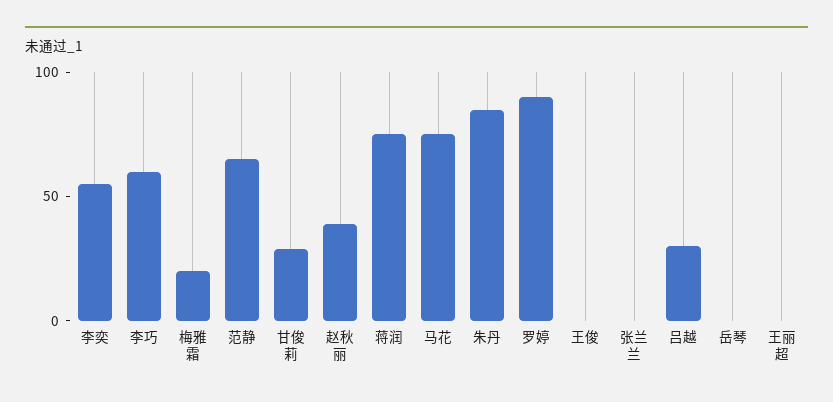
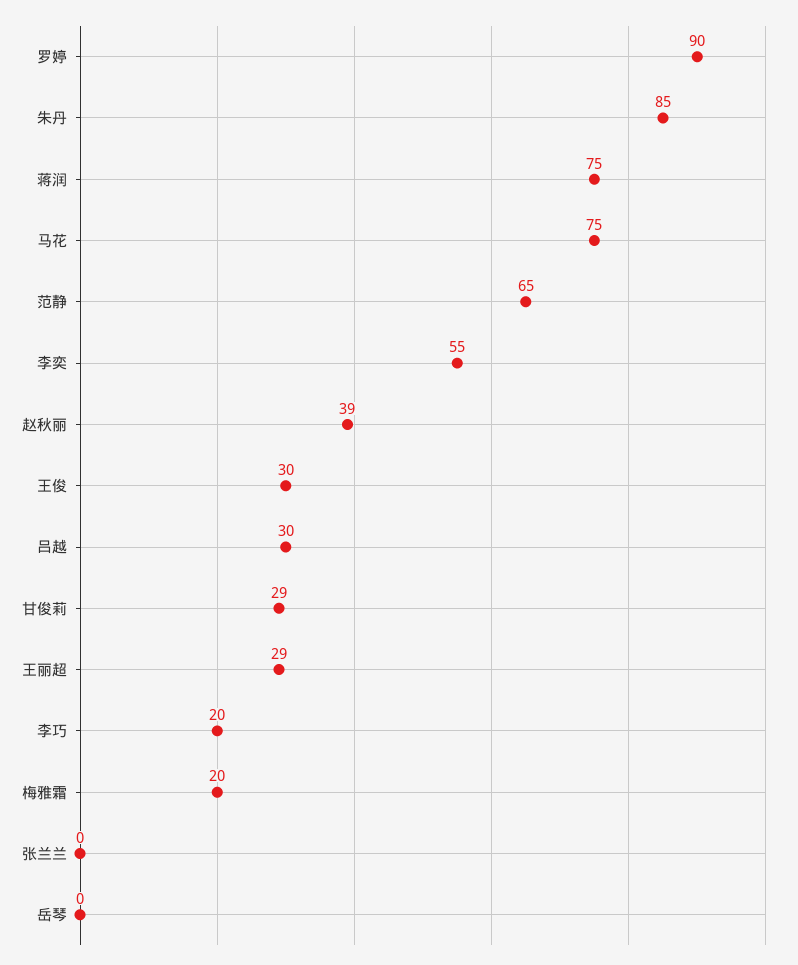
李巧: 60 -> 20
王俊: 0 -> 30
王丽超: 0 -> 29

